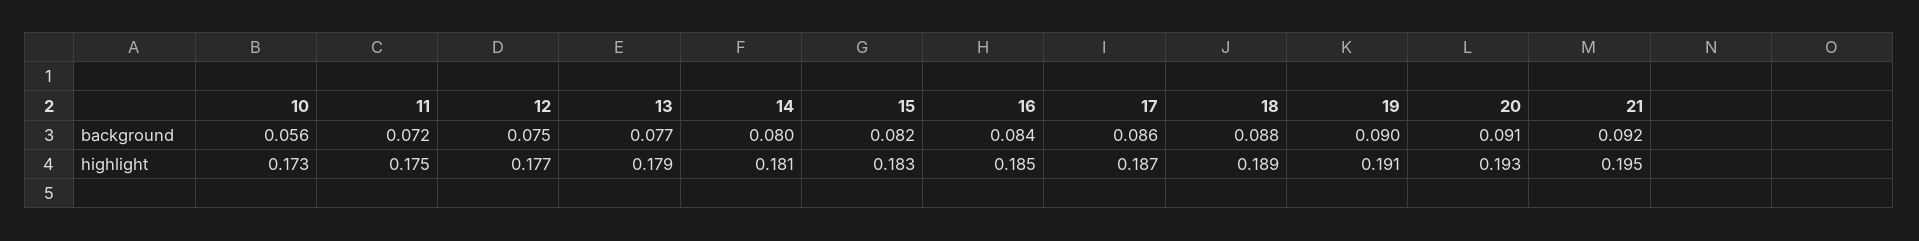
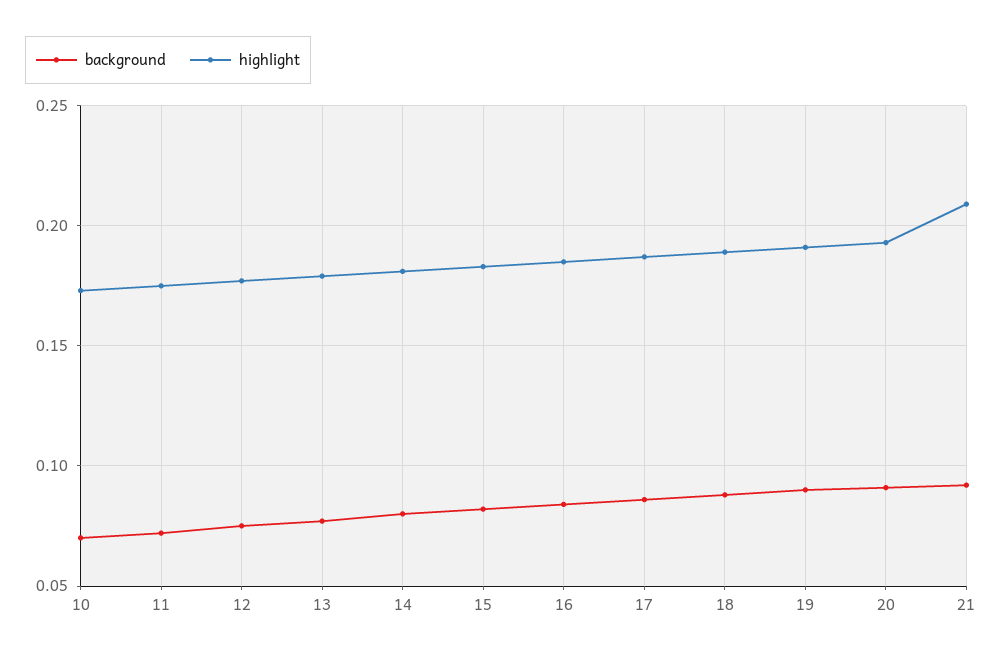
background, 10: 0.056 -> 0.07
highlight, 21: 0.195 -> 0.21

